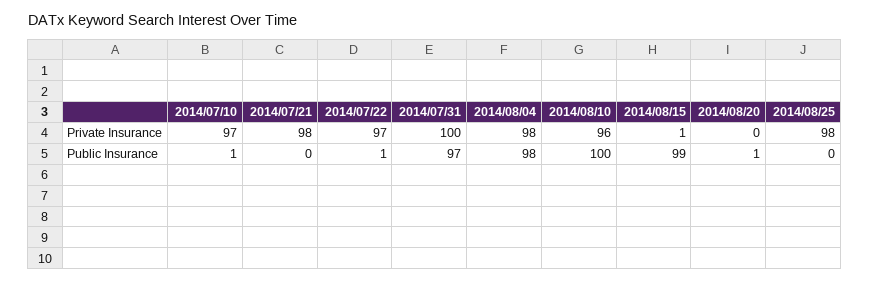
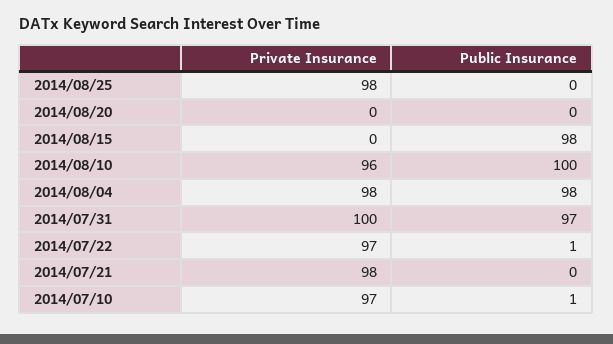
2014/08/15, Private Insurance: 1 -> 0
2014/08/15, Public Insurance: 99 -> 98
2014/08/20, Public Insurance: 1 -> 0

